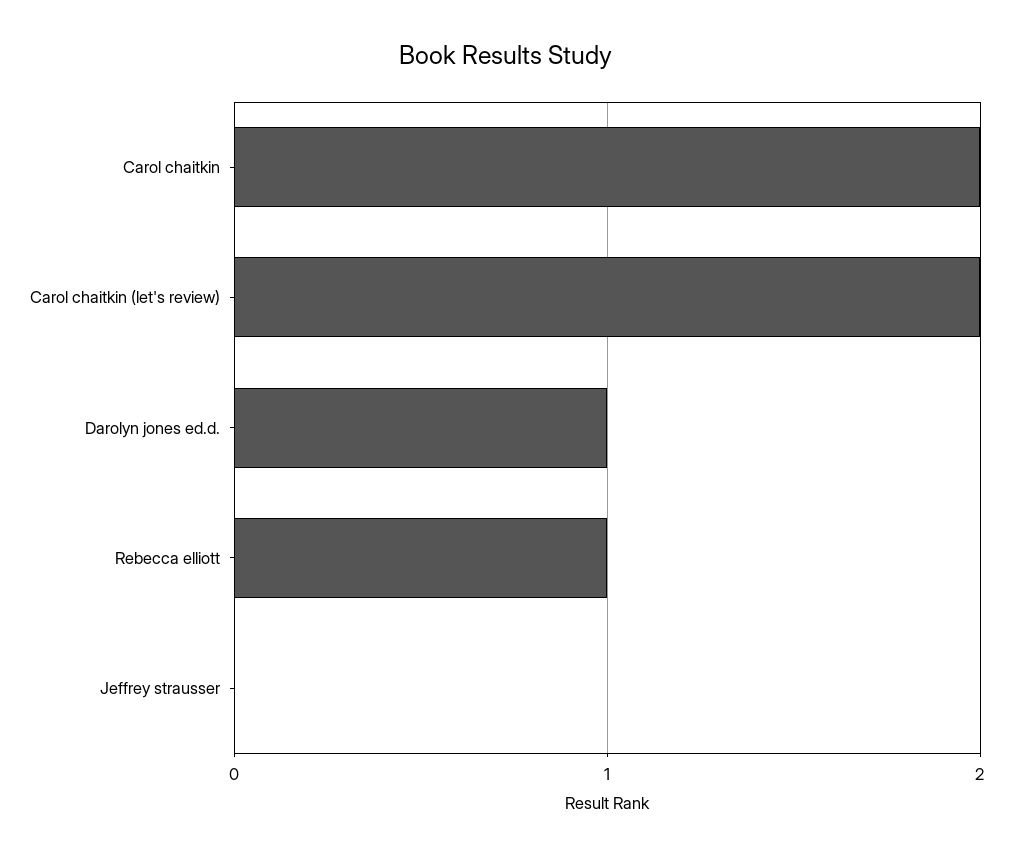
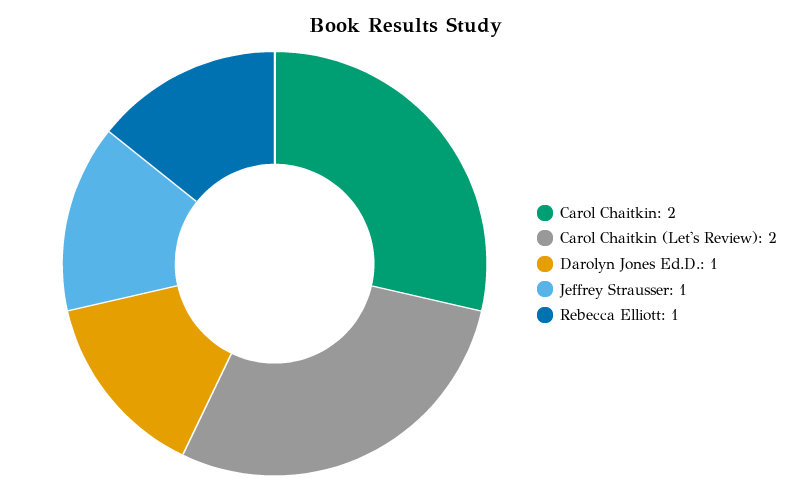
Jeffrey strausser: 0 -> 1

